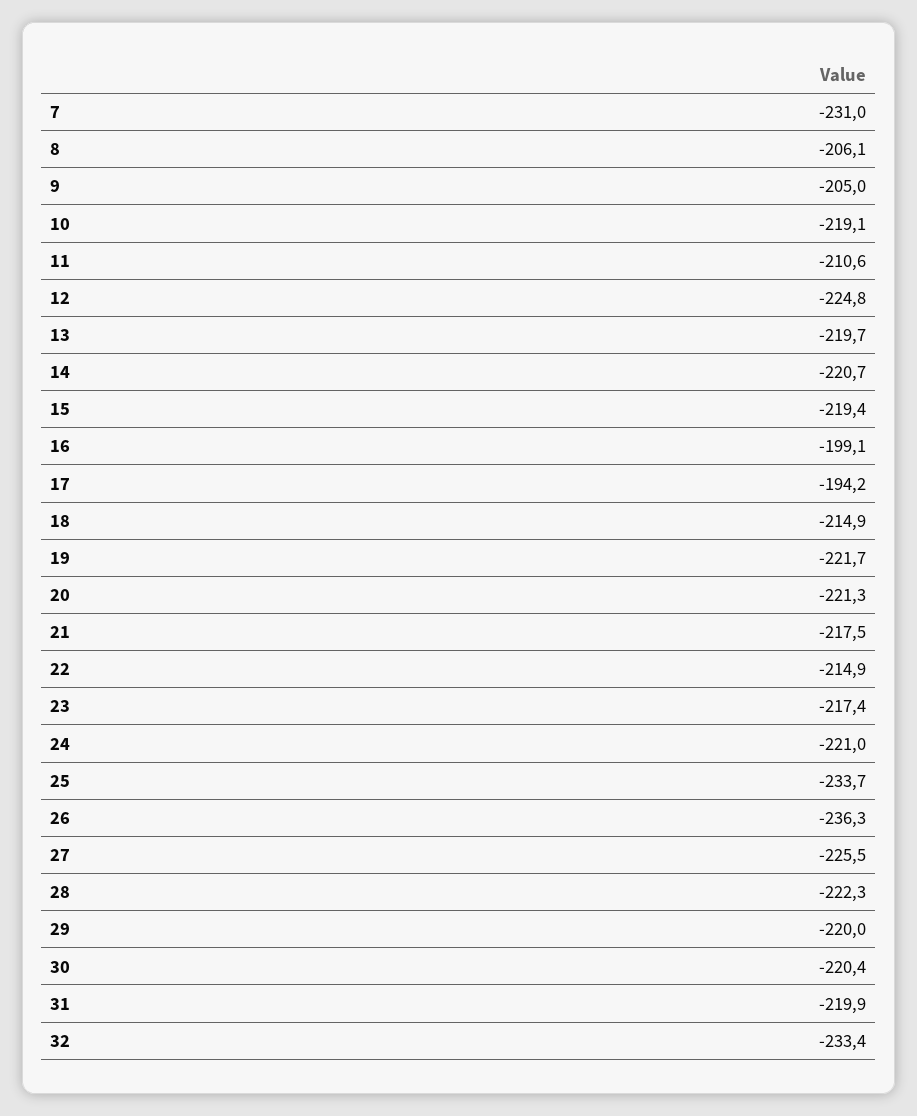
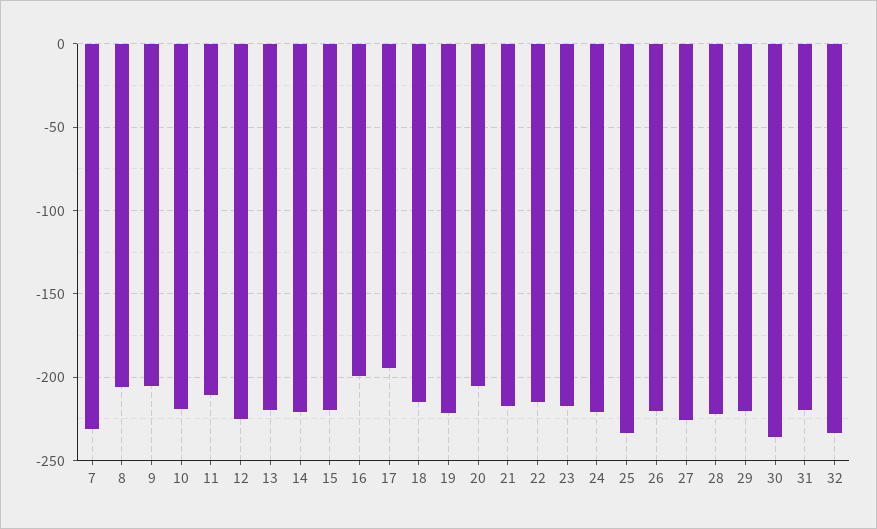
20: -221.3 -> -205
26: -236.3 -> -220
30: -220.4 -> -235

